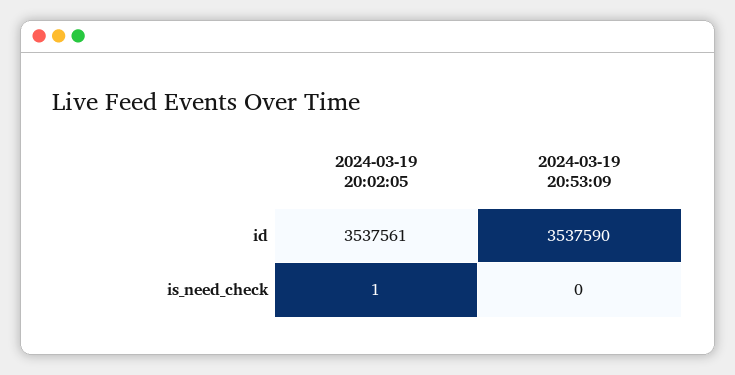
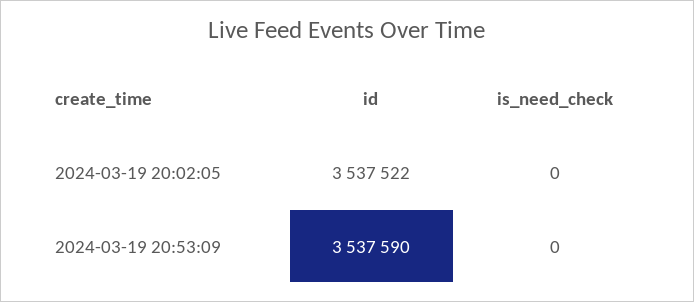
2024-03-19 20:02:05, id: 3537561 -> 3537522
2024-03-19 20:02:05, is_need_check: 1 -> 0

